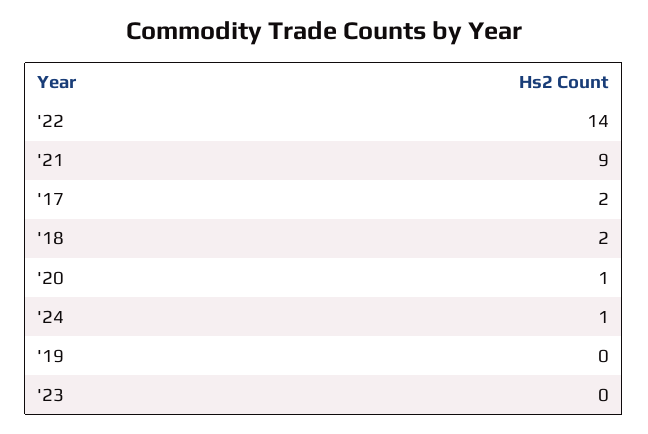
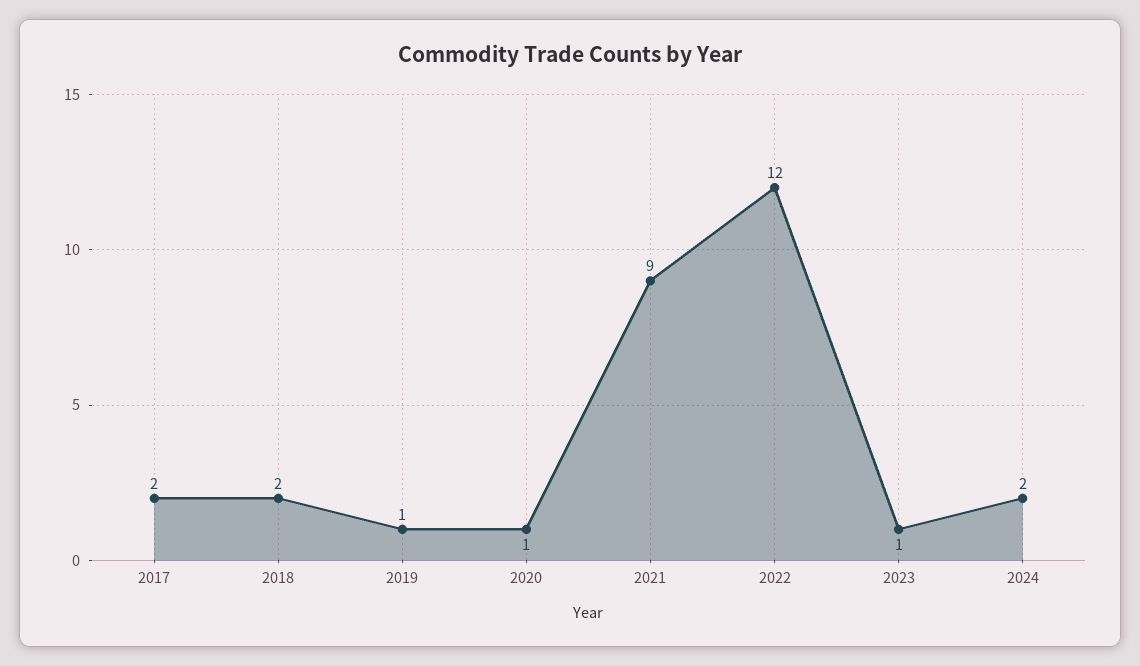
'22: 14 -> 12
'24: 1 -> 2
'19: 0 -> 1
'23: 0 -> 1

